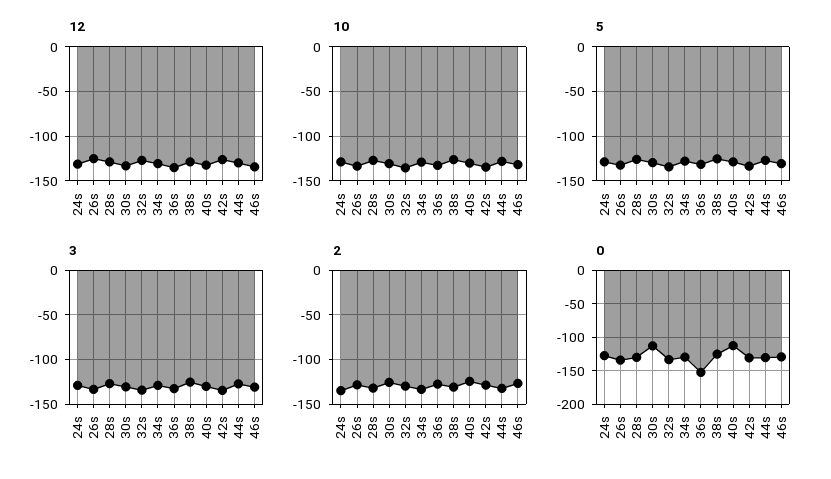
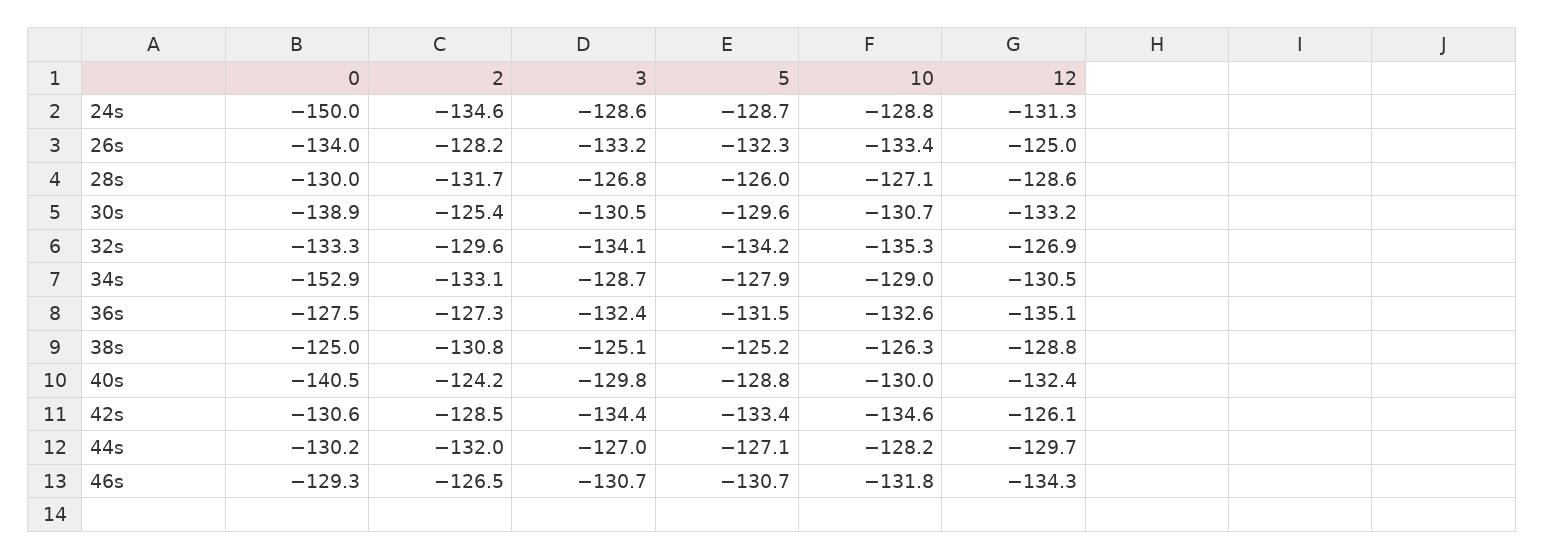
0, 24s: -130 -> -150
0, 30s: -110 -> -138.9
0, 34s: -130 -> -152.9
0, 36s: -150 -> -127.5
0, 40s: -110 -> -140.5

